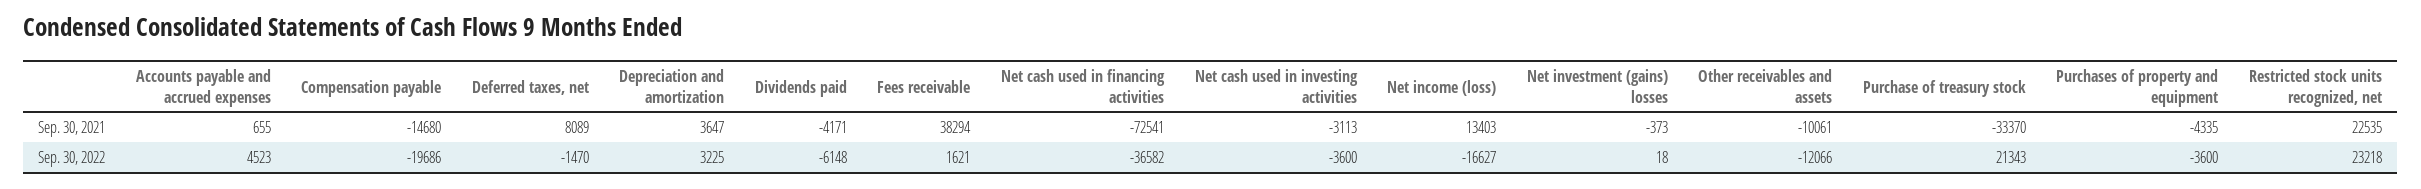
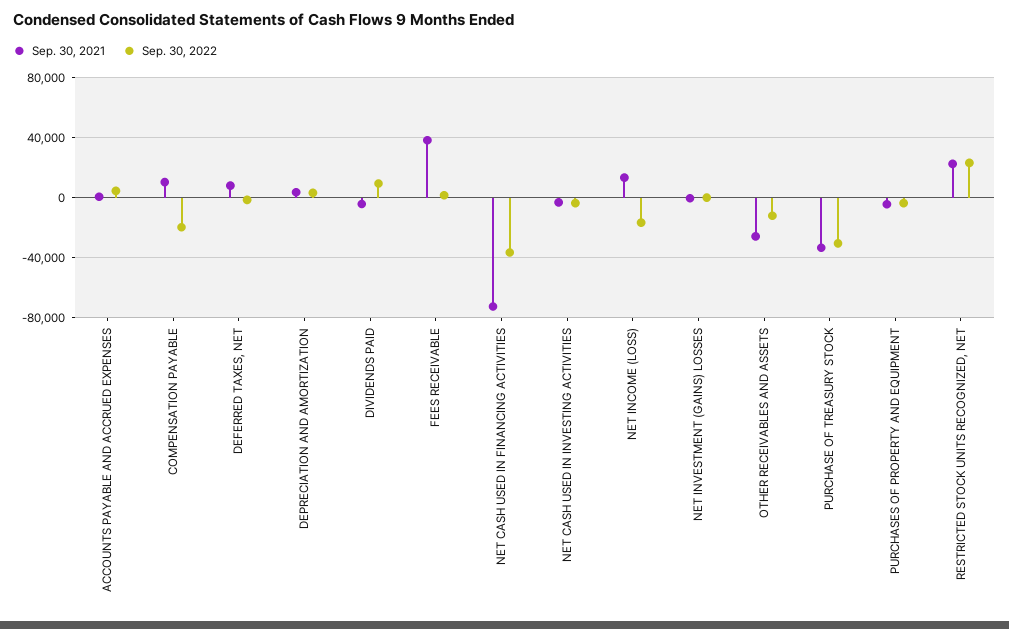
Sep. 30, 2021, Compensation payable: -14680 -> 10000
Sep. 30, 2021, Other receivables and assets: -10061 -> -25000
Sep. 30, 2022, Dividends paid: -6148 -> 10000
Sep. 30, 2022, Purchase of treasury stock: 21343 -> -30000

